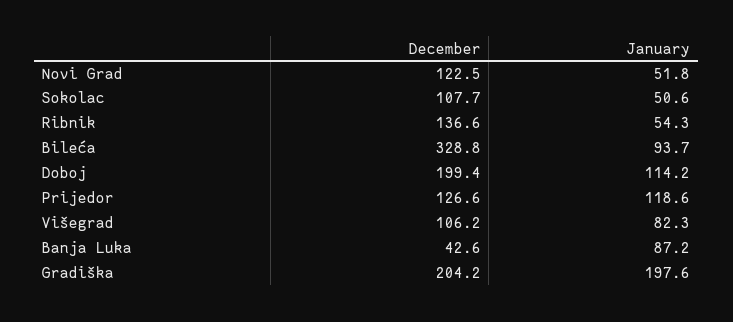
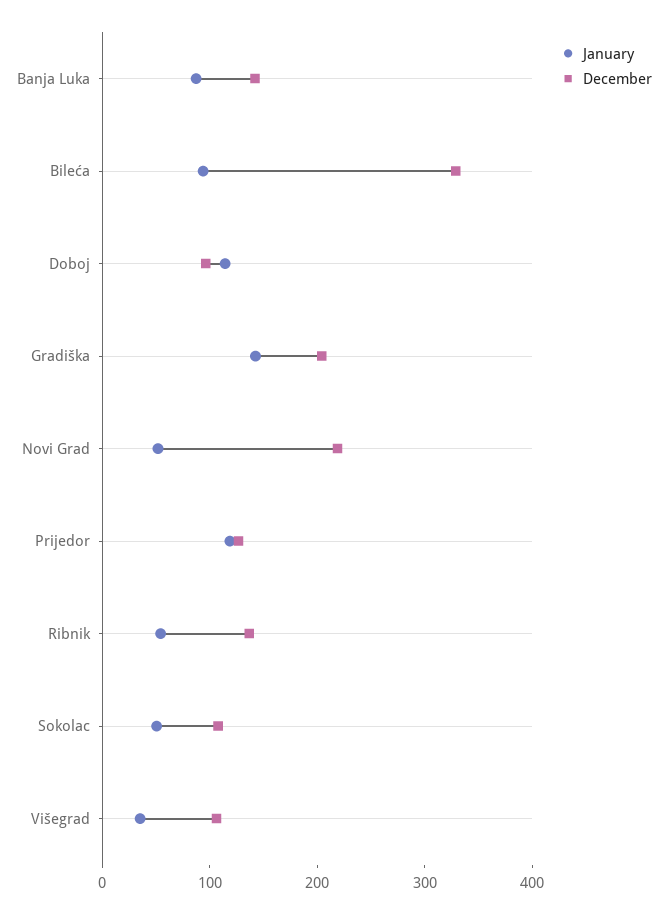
December, Novi Grad: 122.5 -> 220
December, Doboj: 199.4 -> 100
January, Višegrad: 82.3 -> 40
December, Banja Luka: 42.6 -> 140
January, Gradiška: 197.6 -> 140

